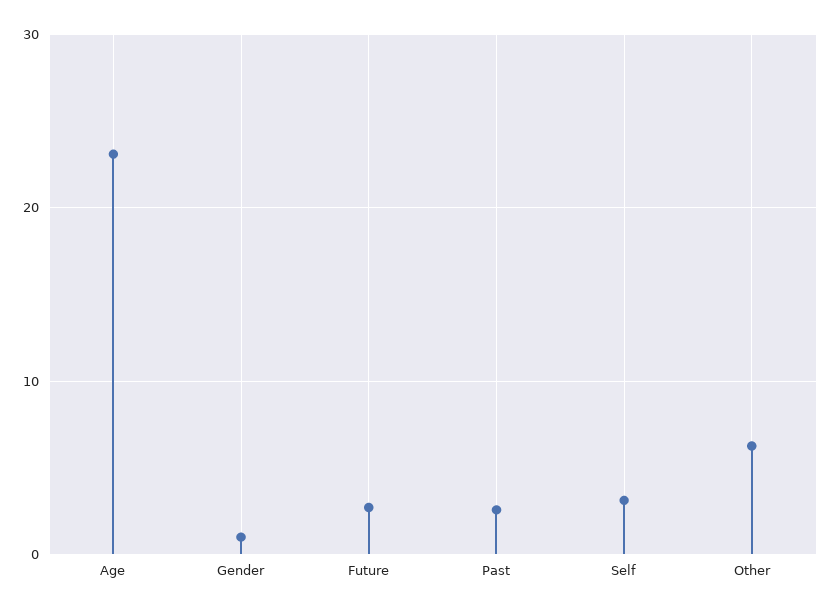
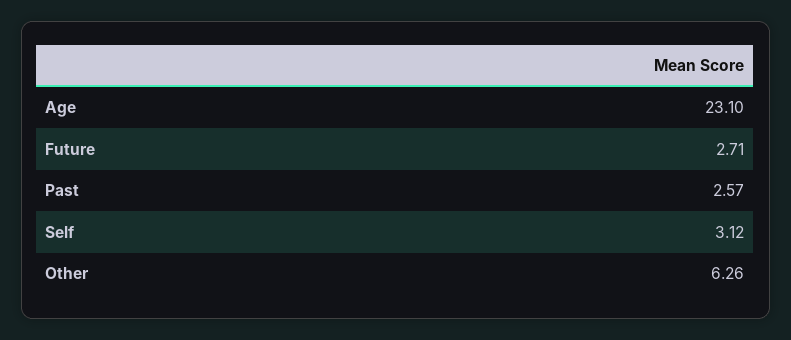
Gender: 1 -> none

